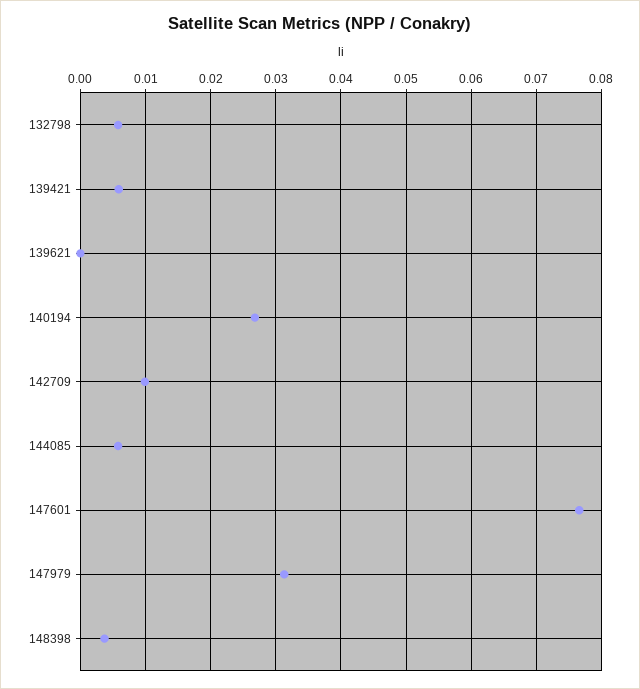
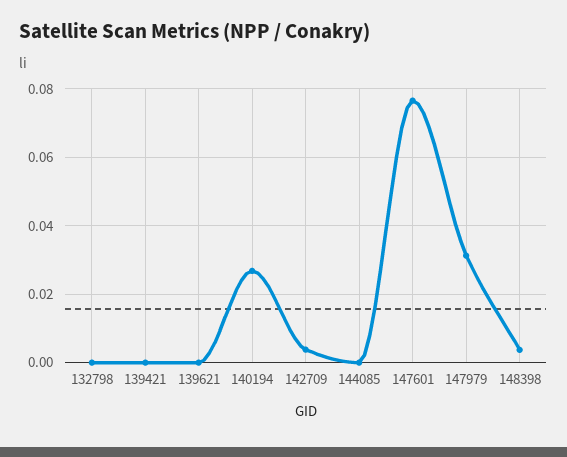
132798: 0.006 -> 0
139421: 0.006 -> 0
142709: 0.01 -> 0.004
144085: 0.006 -> 0

